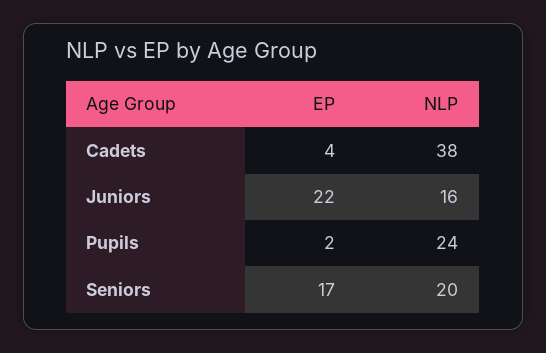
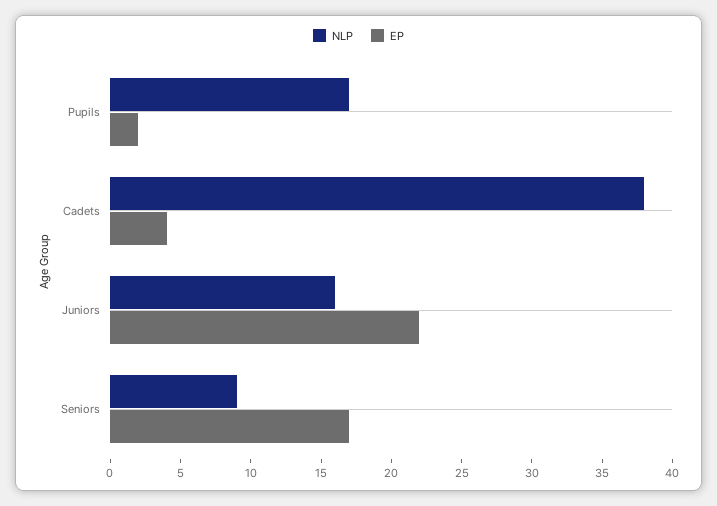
NLP, Pupils: 24 -> 17
NLP, Seniors: 20 -> 9

